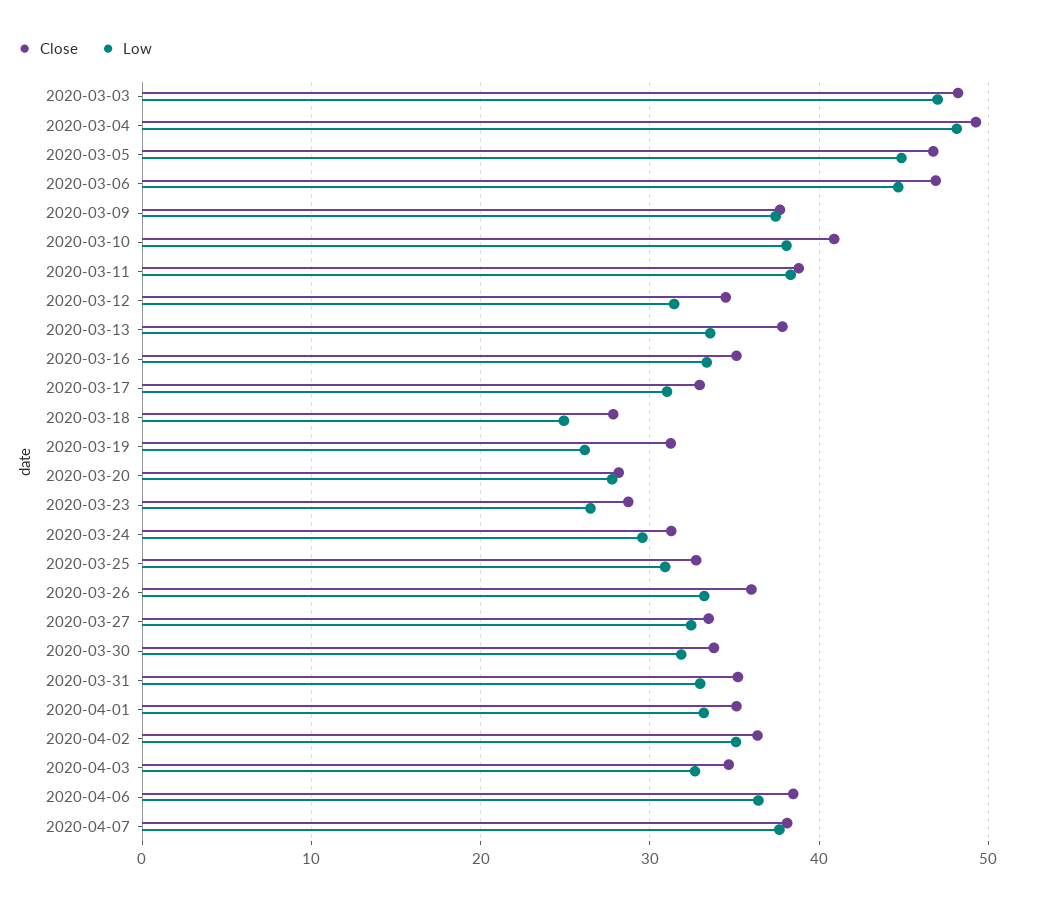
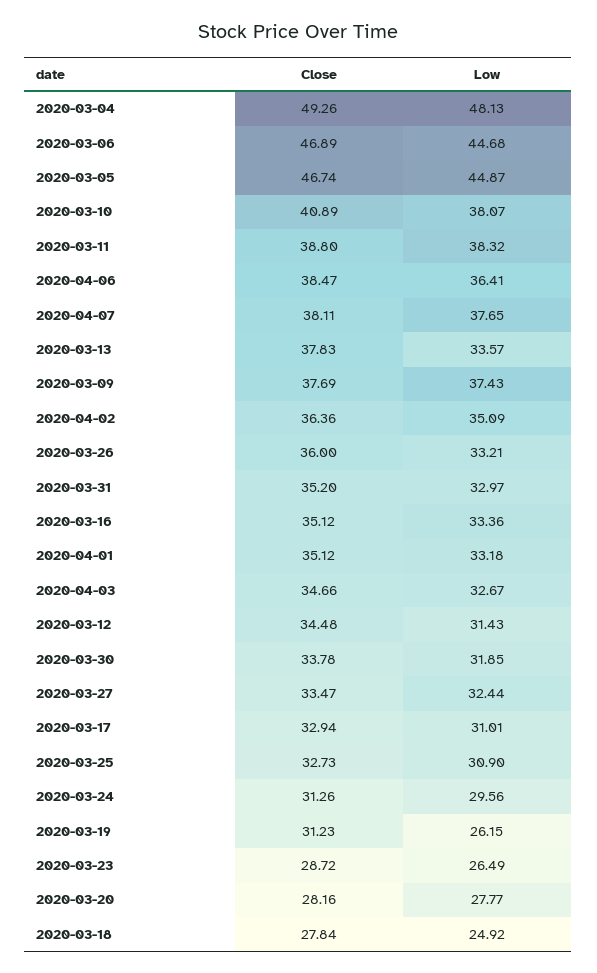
Close, 2020-03-03: 48 -> none
Low, 2020-03-03: 47 -> none

